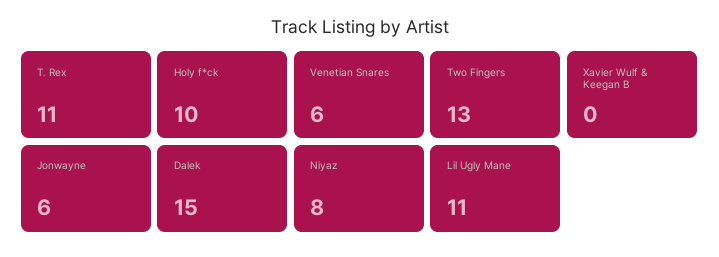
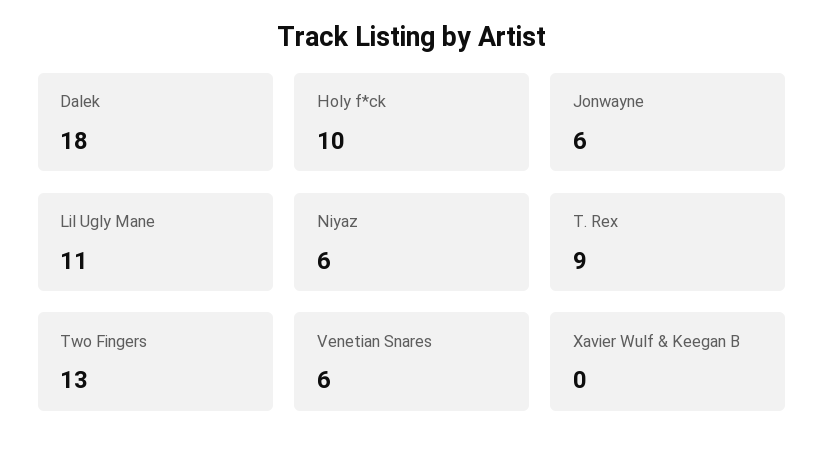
T. Rex: 11 -> 9
Dalek: 15 -> 18
Niyaz: 8 -> 6

